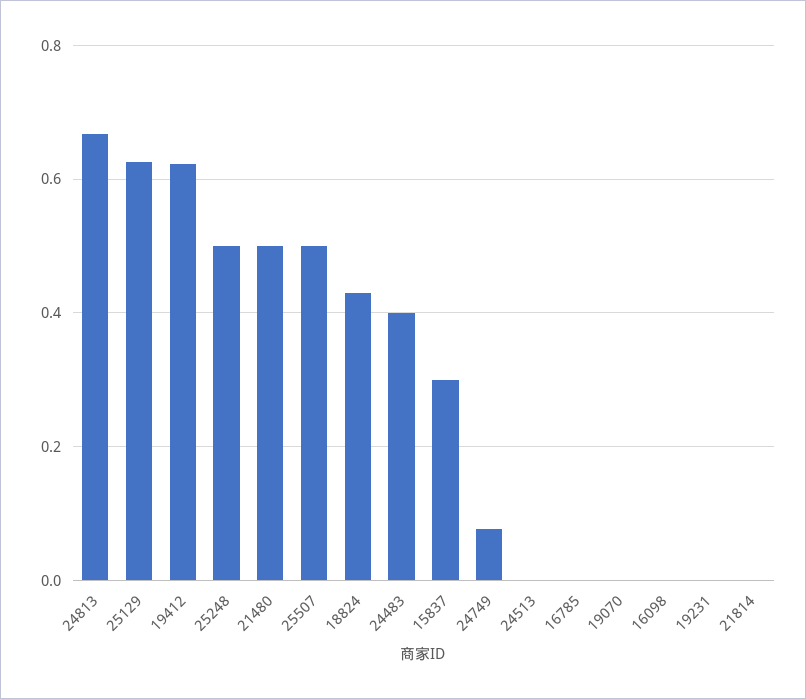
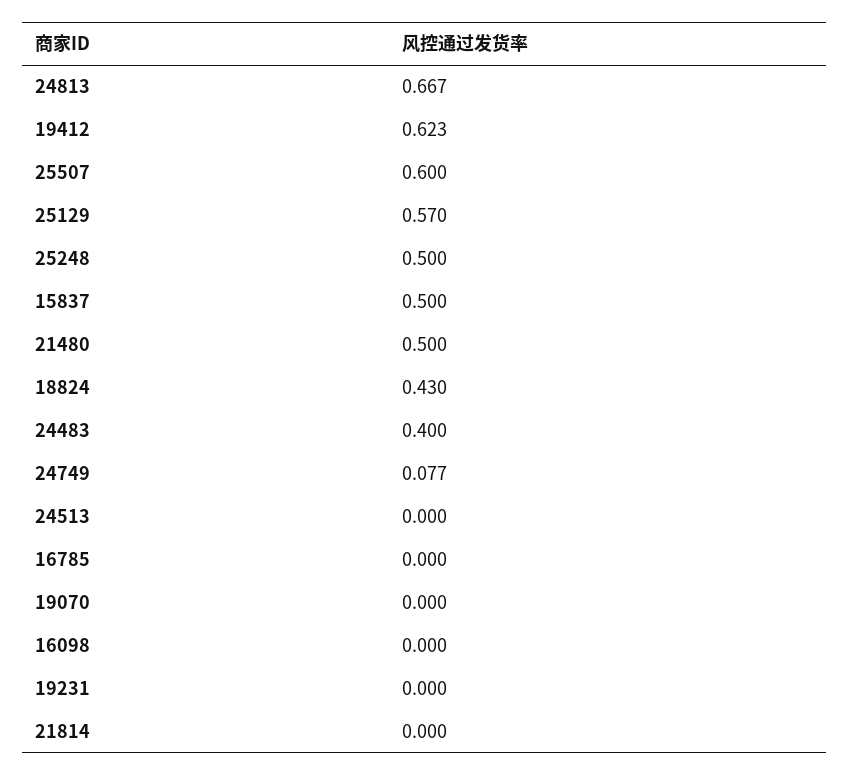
25129: 0.62 -> 0.57
25507: 0.5 -> 0.6
15837: 0.3 -> 0.5

